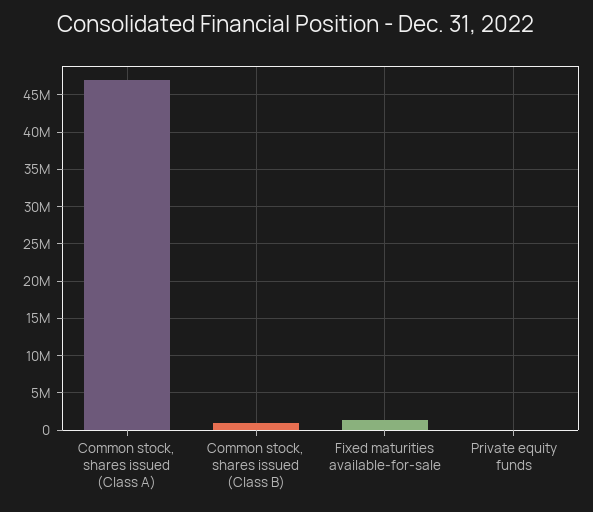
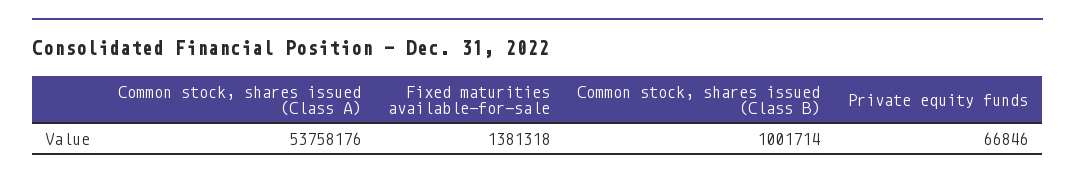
Common stock, shares issued (Class A): 47000000 -> 53758176

